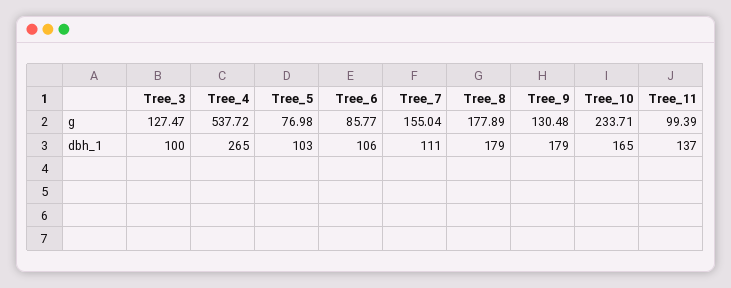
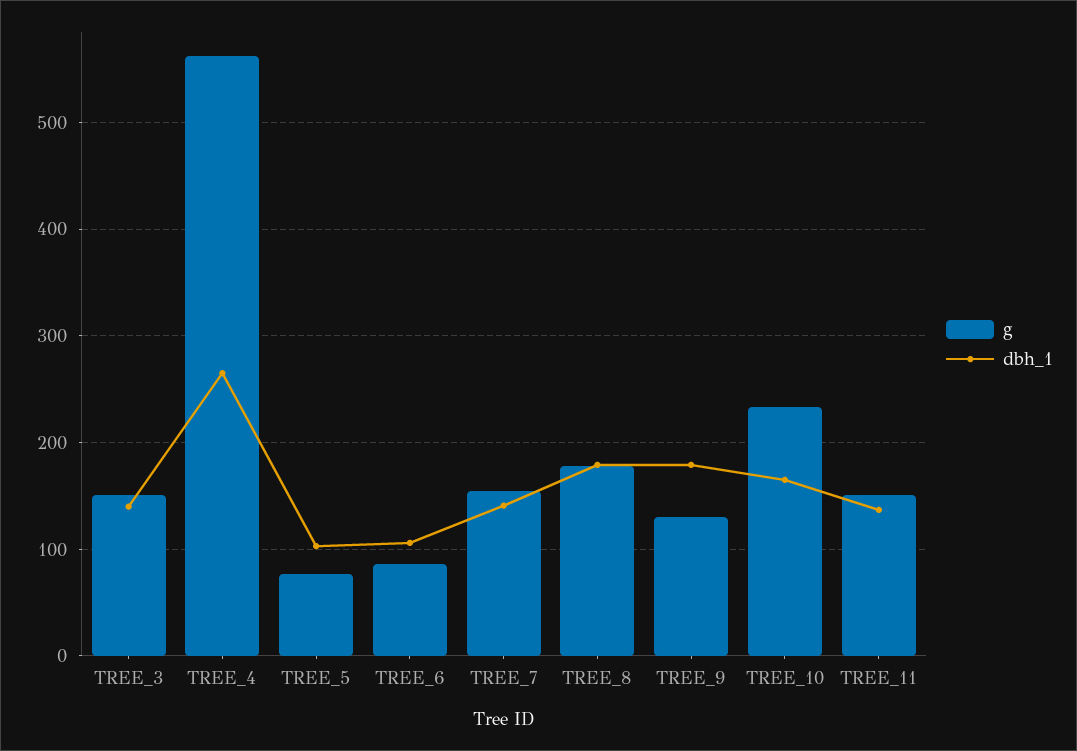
g, Tree_3: 127.47 -> 150
g, Tree_4: 537.72 -> 560
g, Tree_11: 99.39 -> 150
dbh_1, Tree_3: 100 -> 140
dbh_1, Tree_7: 111 -> 140

